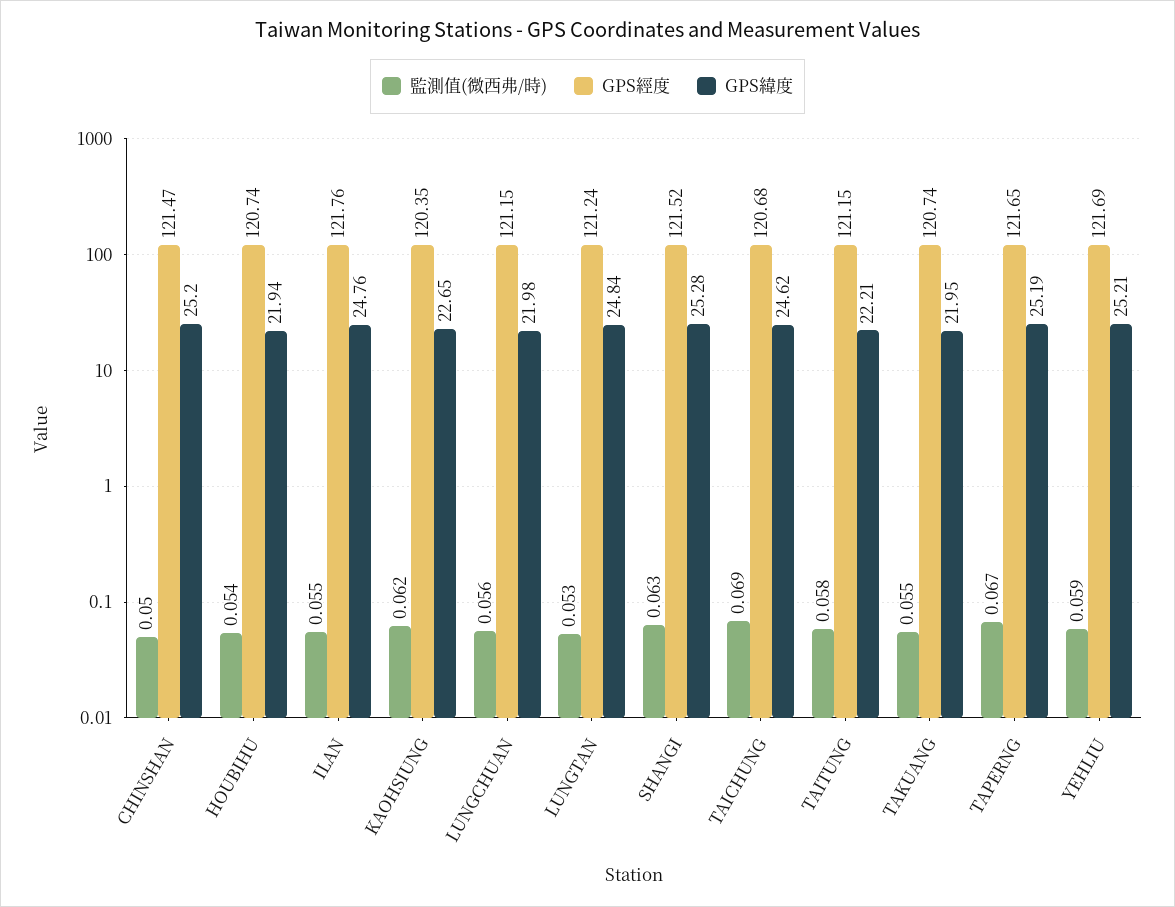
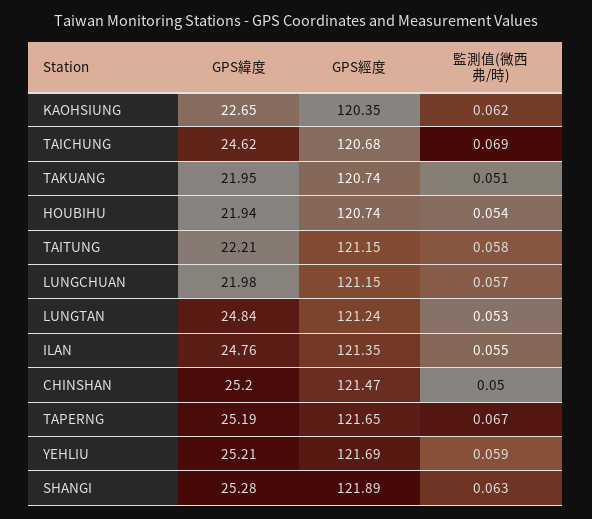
GPS經度, ILAN: 121.76 -> 121.35
監測值(微西弗/時), LUNGCHUAN: 0.056 -> 0.057
GPS經度, SHANGI: 121.52 -> 121.89
監測值(微西弗/時), TAKUANG: 0.055 -> 0.051

